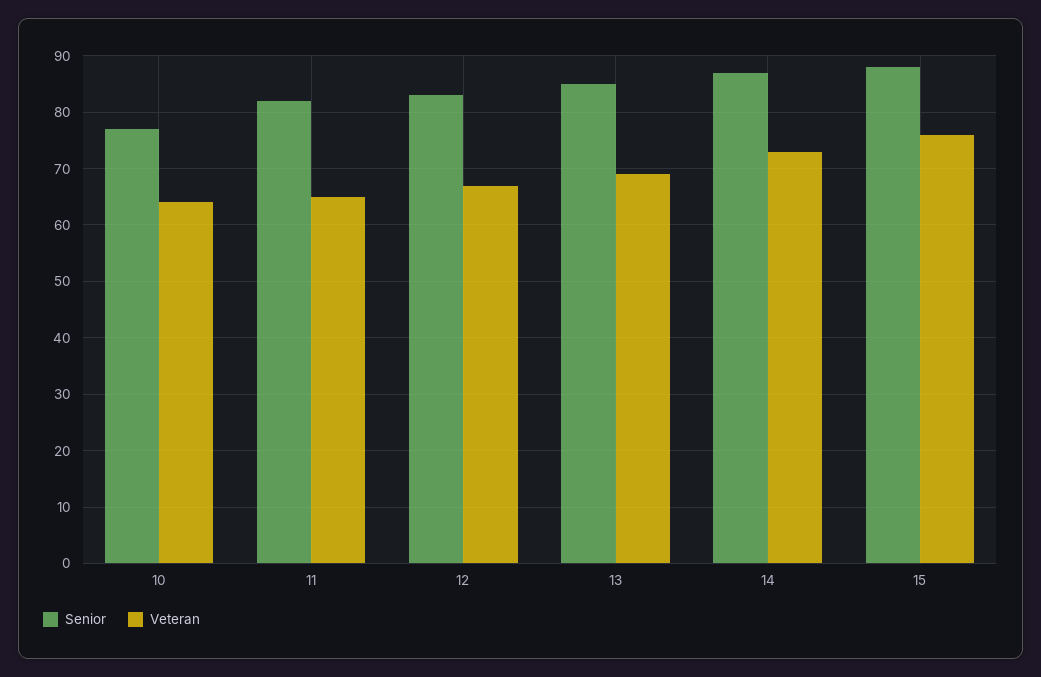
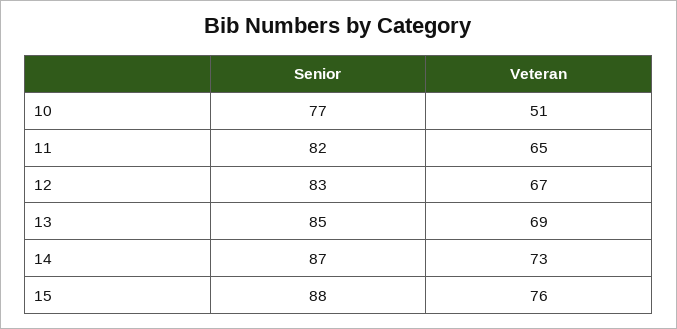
Veteran, 10: 65 -> 51

